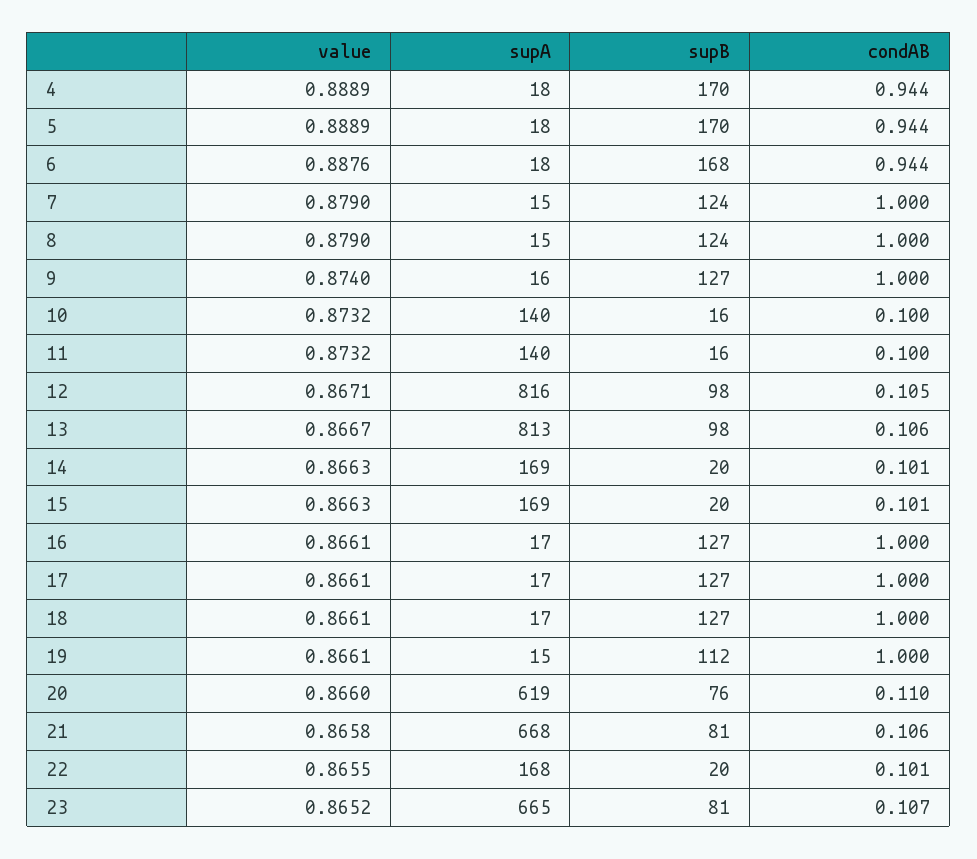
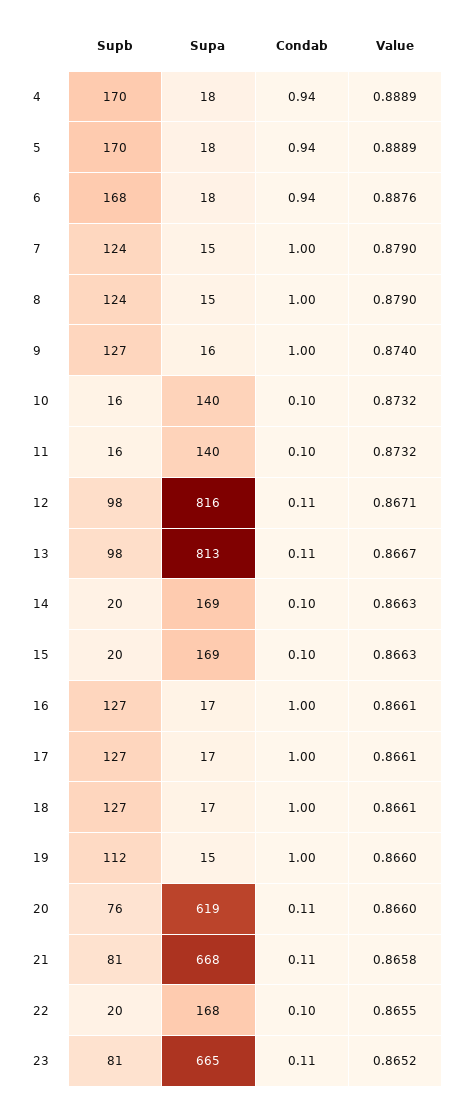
value, 19: 0.8661 -> 0.866

